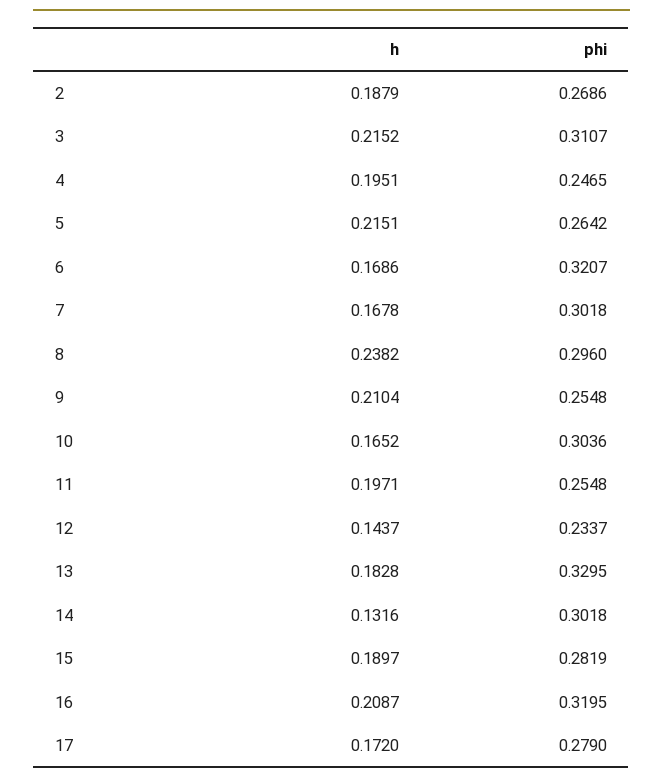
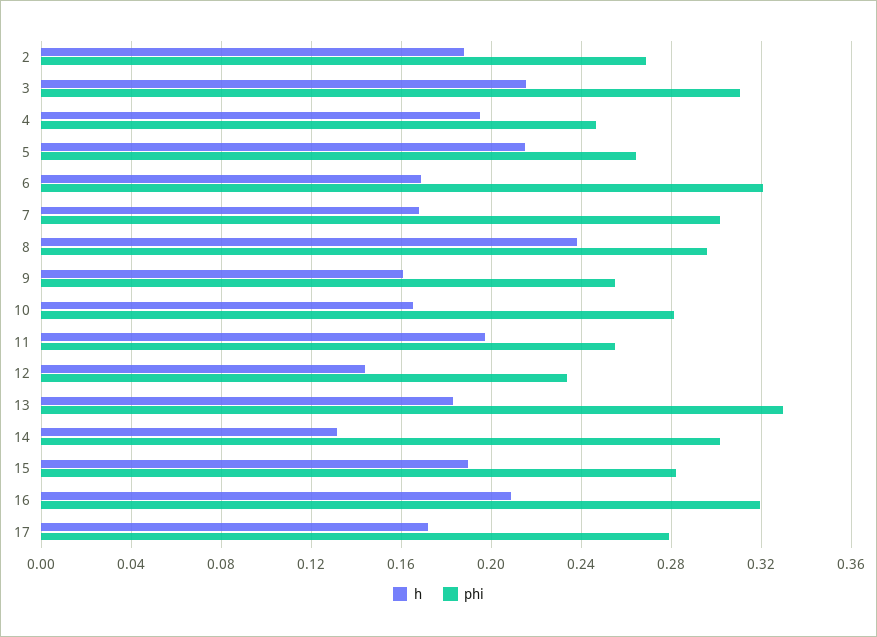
h, 9: 0.2104 -> 0.16
phi, 10: 0.3036 -> 0.28

